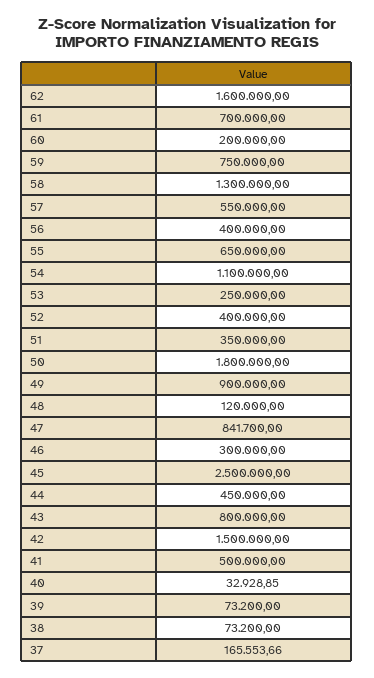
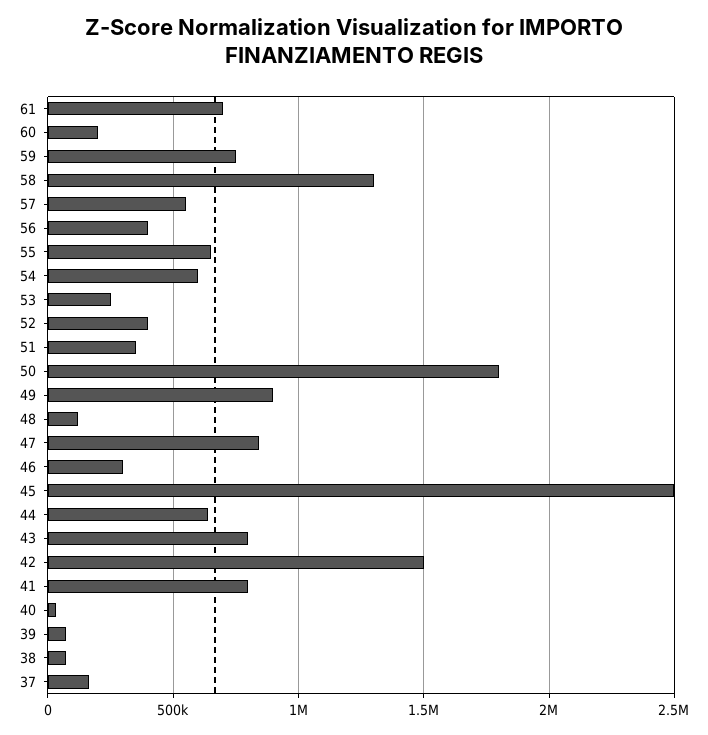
62: 1600000 -> none
54: 1100000 -> 600000
44: 450000 -> 650000
41: 500000 -> 800000

